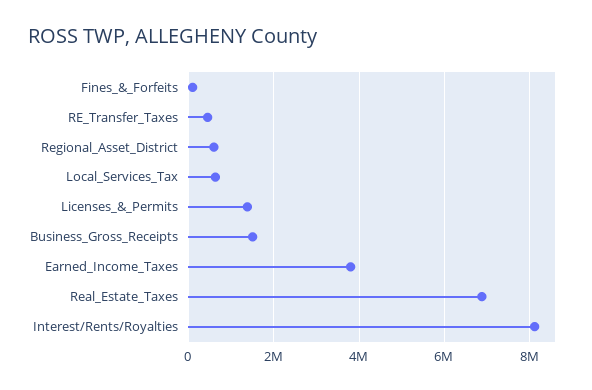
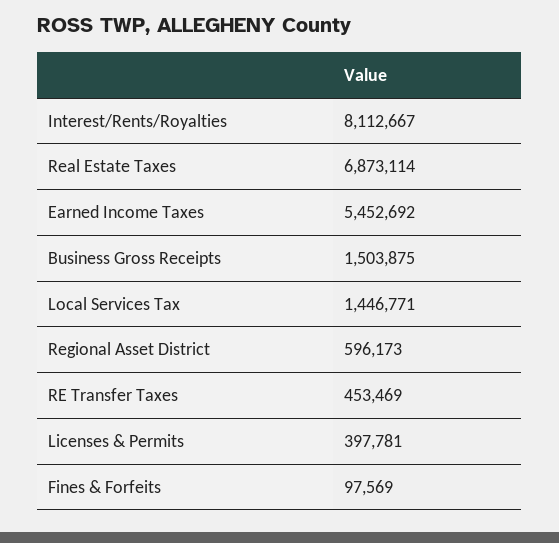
Local_Services_Tax: 600000 -> 1446771
Licenses_&_Permits: 1400000 -> 397781
Earned_Income_Taxes: 3800000 -> 5452692

